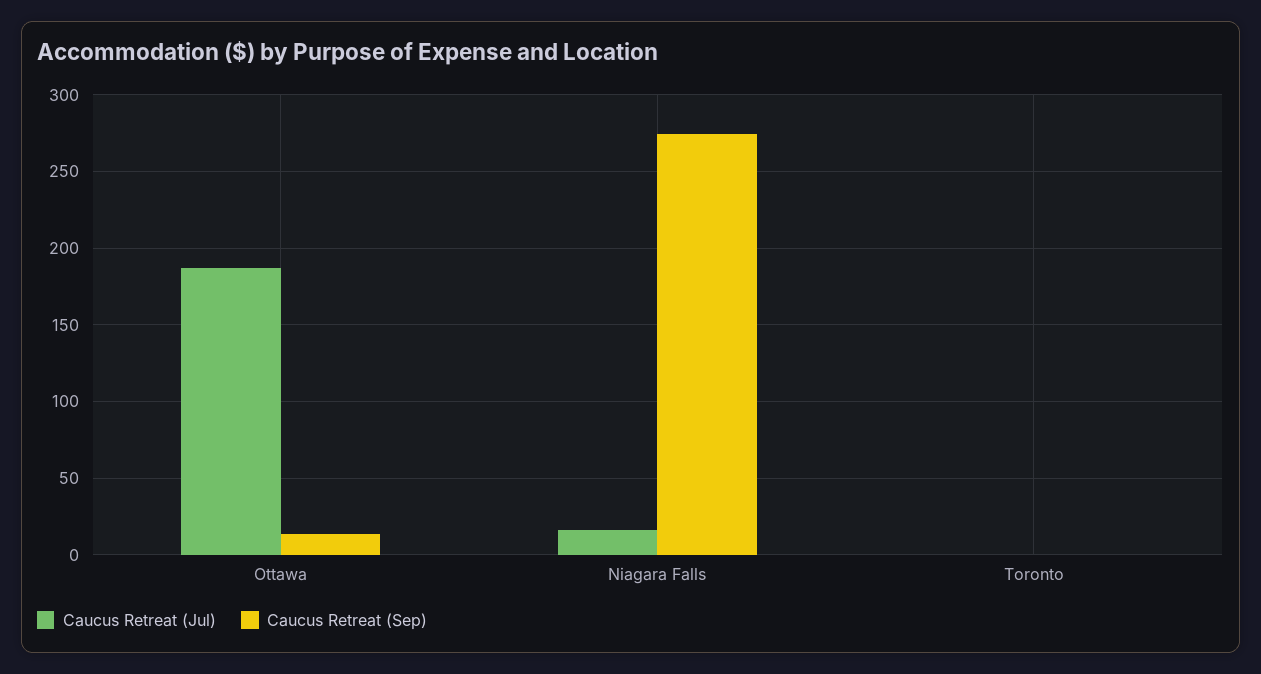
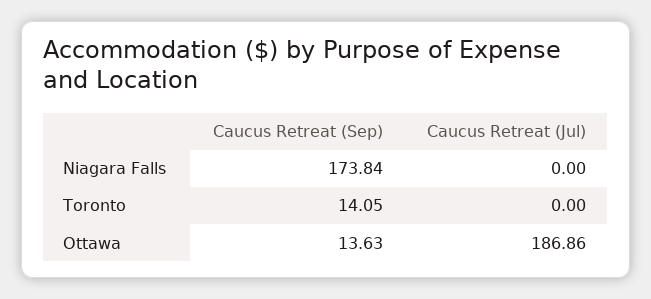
Caucus Retreat (Jul), Niagara Falls: 15 -> 0
Caucus Retreat (Sep), Niagara Falls: 275 -> 173.84
Caucus Retreat (Sep), Toronto: 0 -> 14.05

